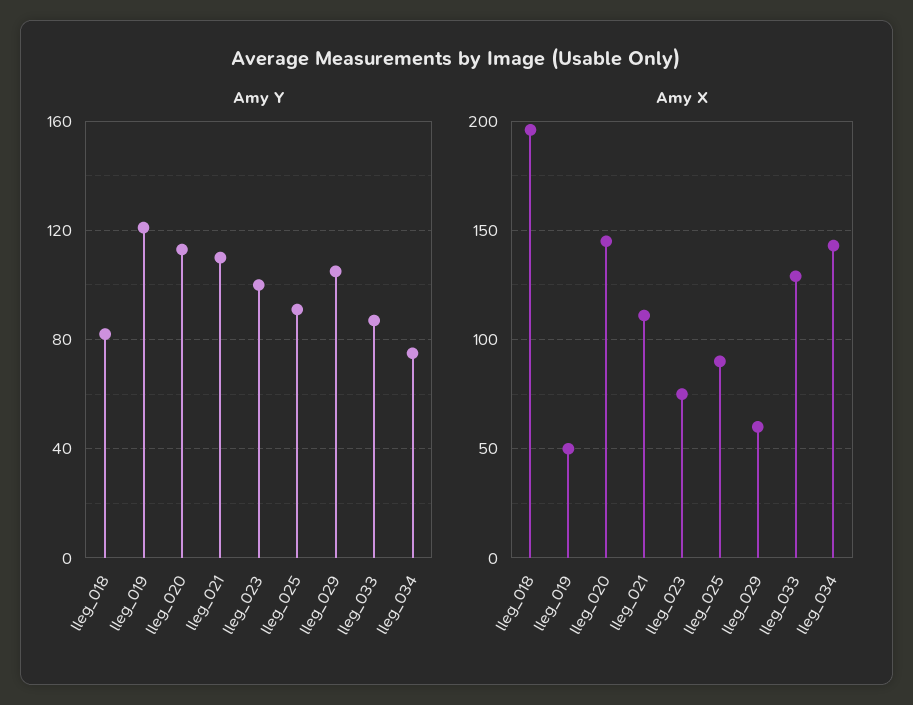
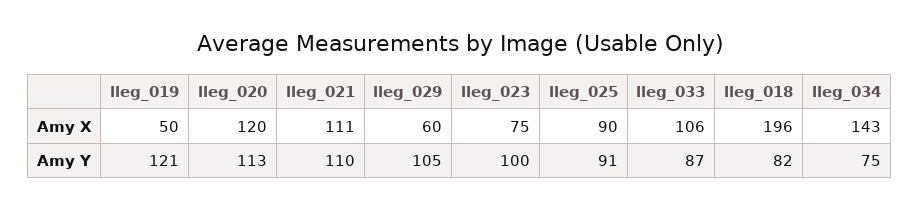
Amy X, lleg_020: 145 -> 120
Amy X, lleg_033: 130 -> 106

